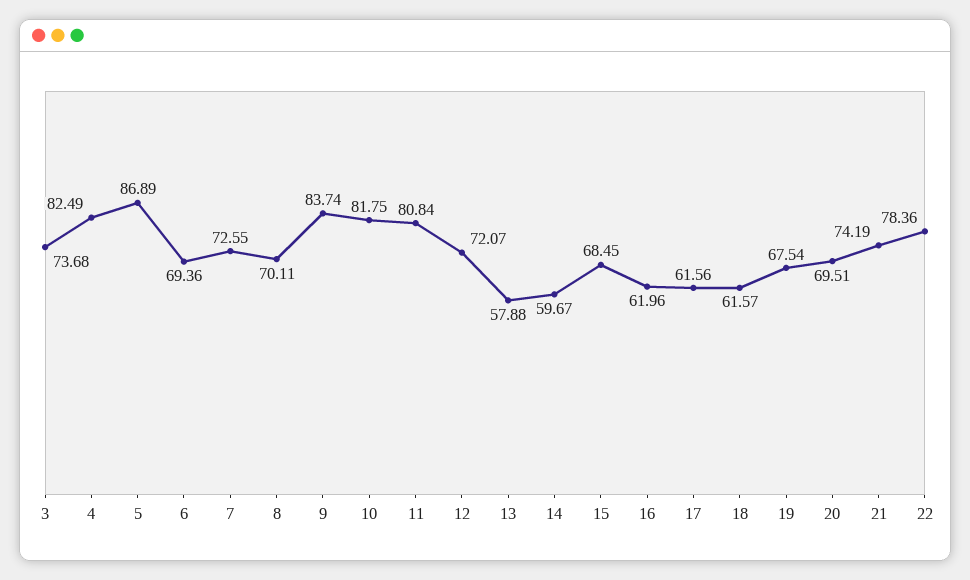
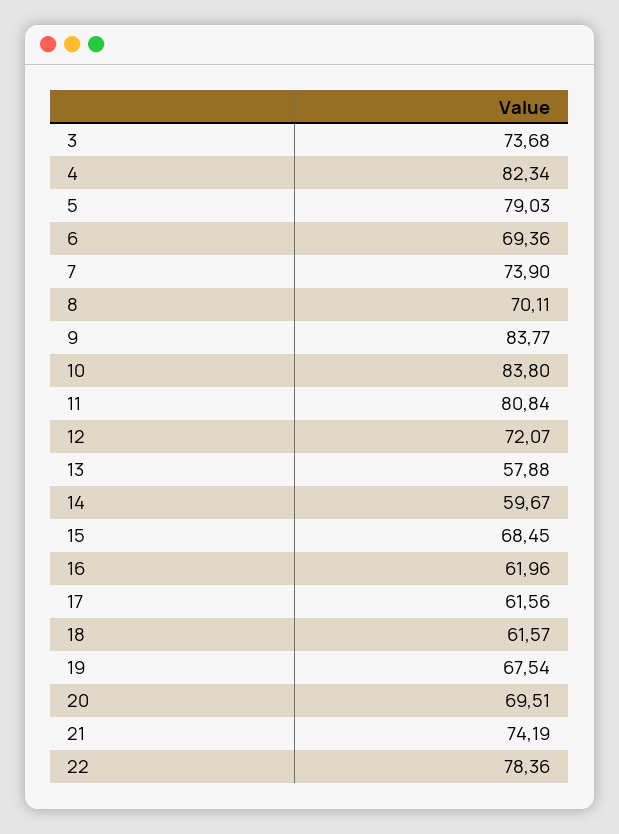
4: 82.49 -> 82.34
5: 86.89 -> 79.03
7: 72.55 -> 73.9
9: 83.74 -> 83.77
10: 81.75 -> 83.8

